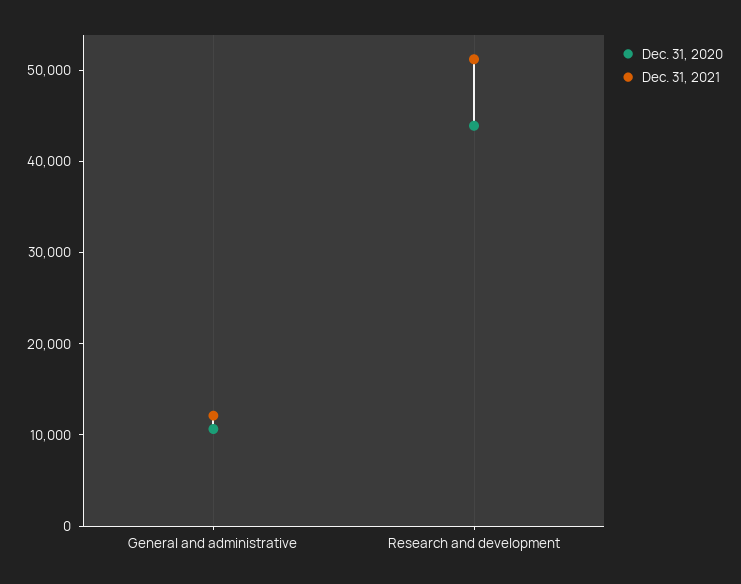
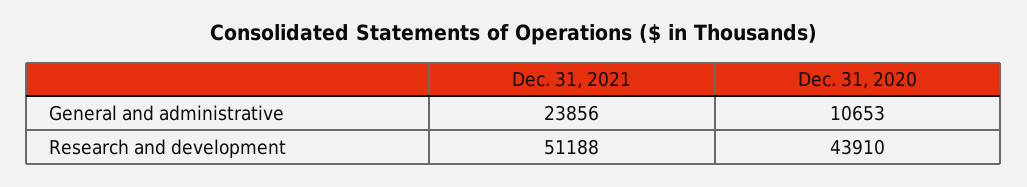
Dec. 31, 2021, General and administrative: 12000 -> 23856

